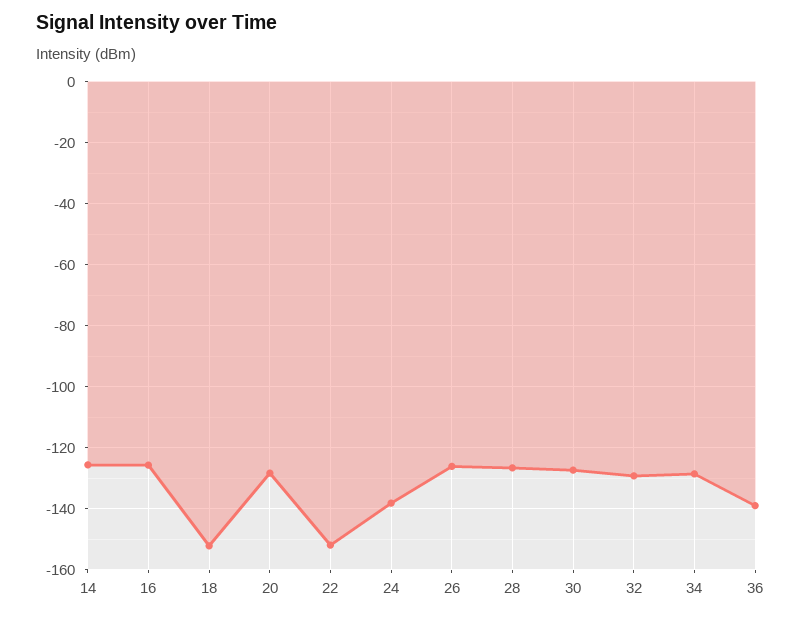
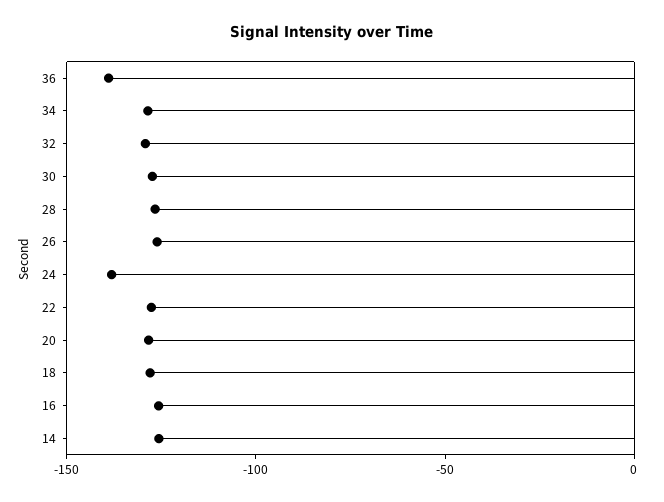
18: -152 -> -130
22: -152 -> -130

